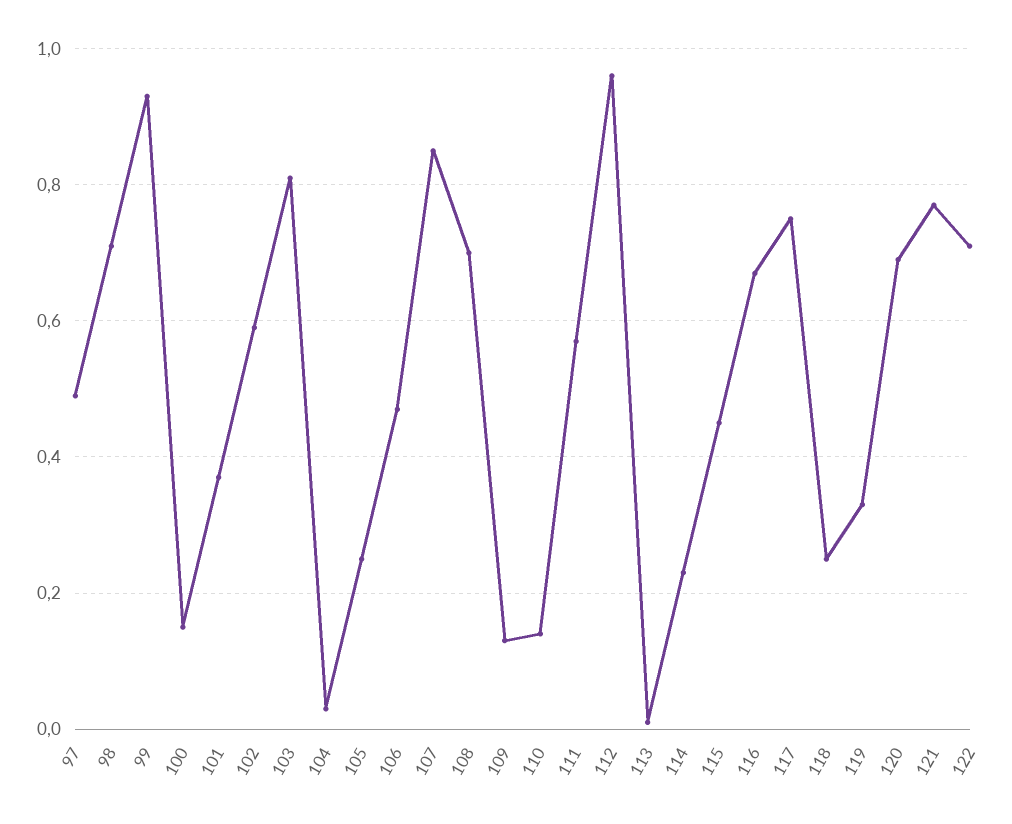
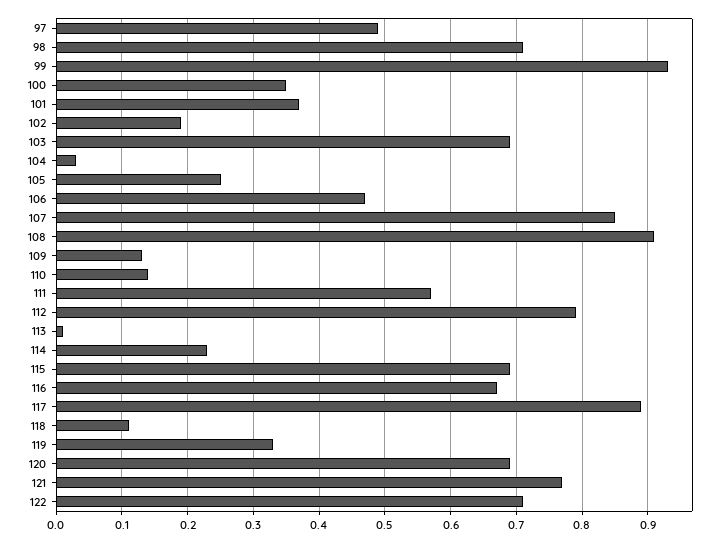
100: 0.15 -> 0.35
102: 0.6 -> 0.19
103: 0.8 -> 0.69
108: 0.7 -> 0.91
112: 0.95 -> 0.79
115: 0.45 -> 0.69
117: 0.75 -> 0.89
118: 0.25 -> 0.11

